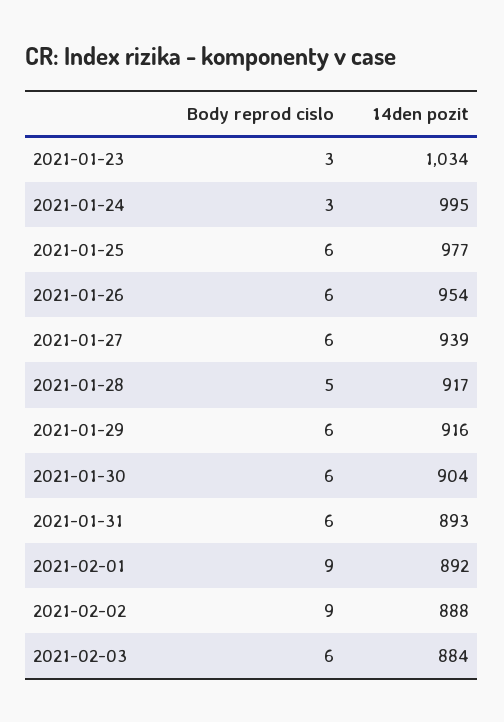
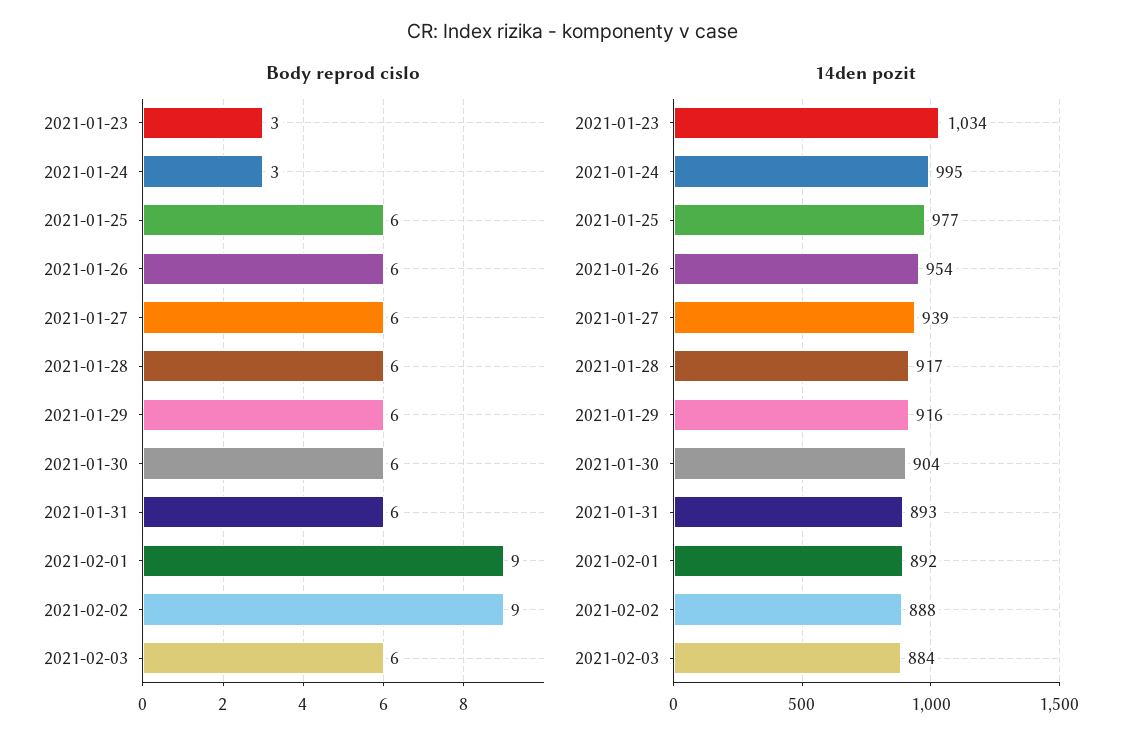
Body reprod cislo, 2021-01-28: 5 -> 6

